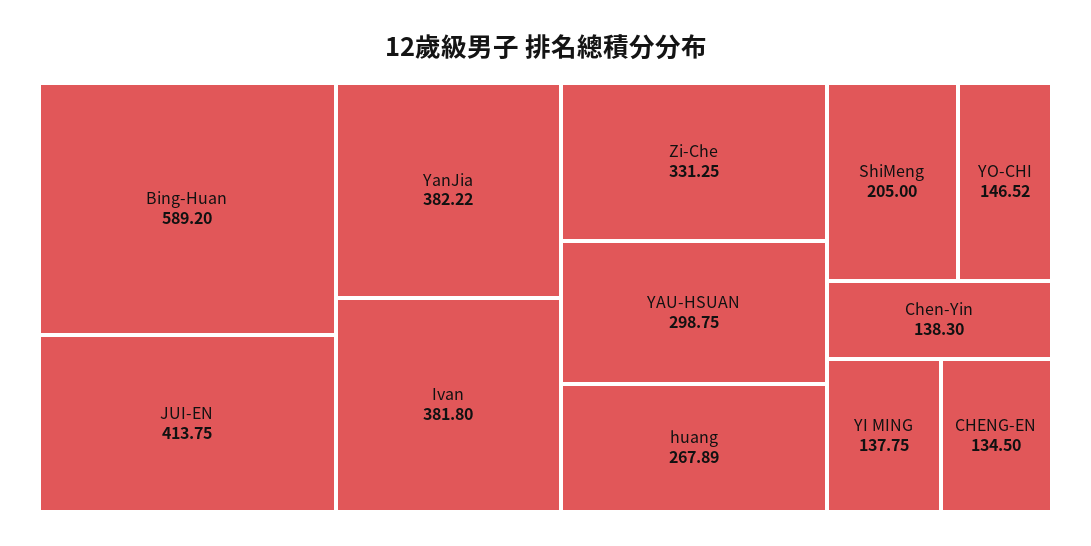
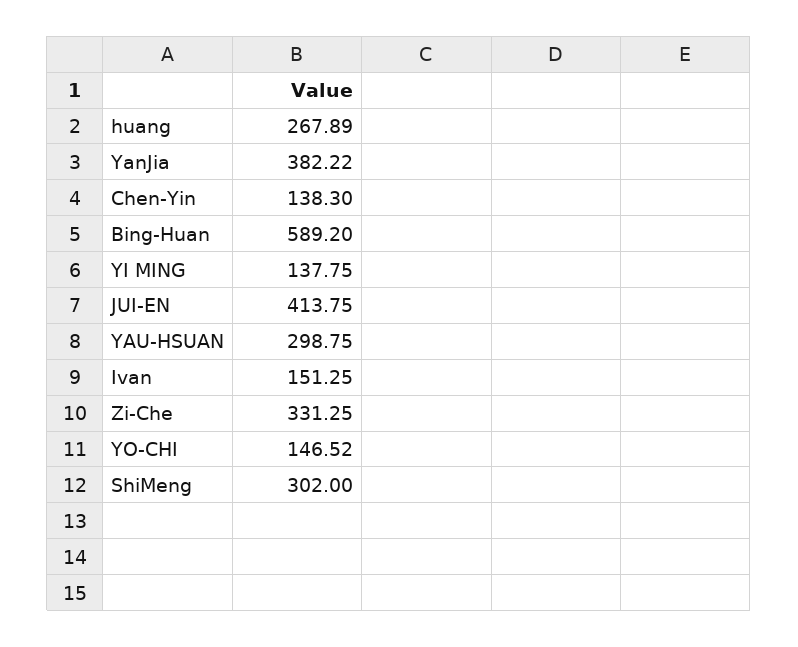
Ivan: 381.8 -> 151.25
ShiMeng: 205 -> 302
CHENG-EN: 134.5 -> none

